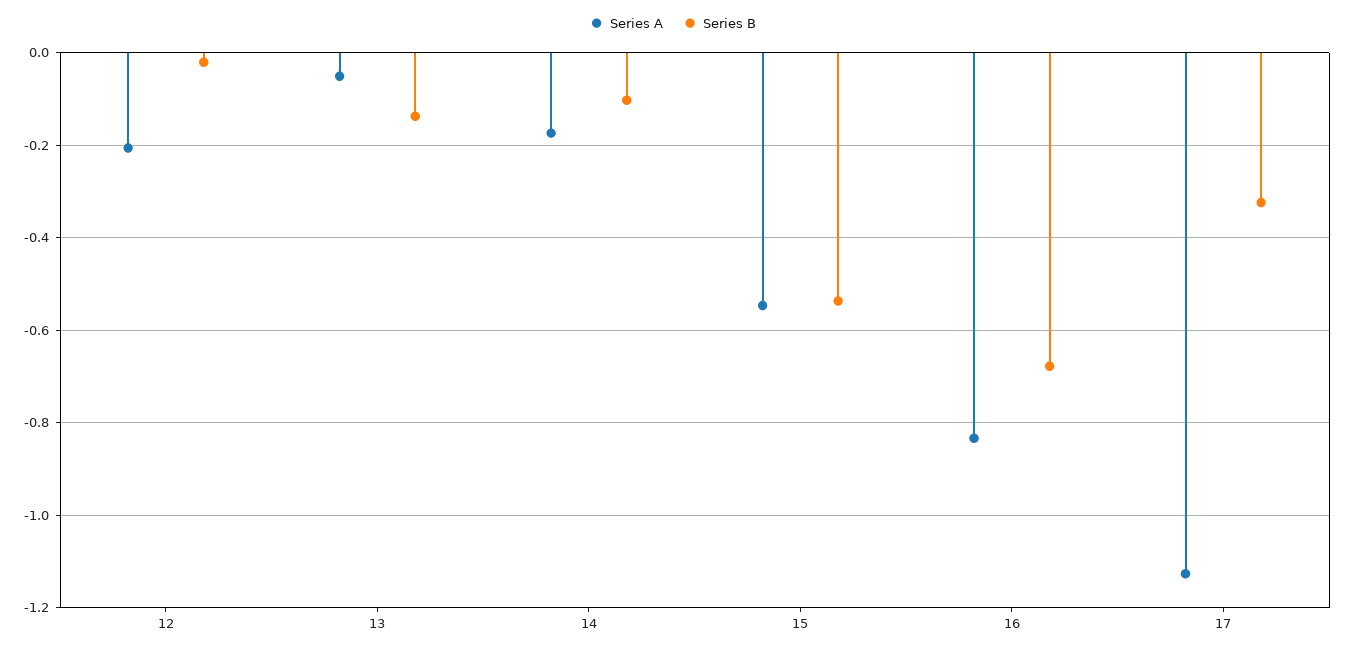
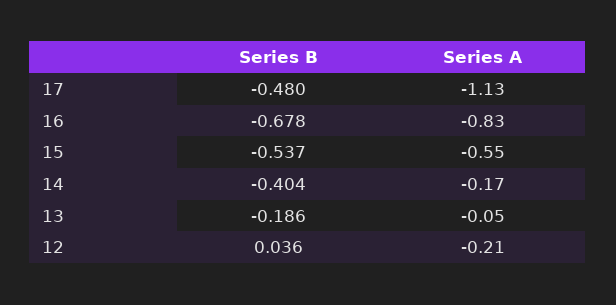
Series B, 12: -0.02 -> 0.036
Series B, 13: -0.14 -> -0.186
Series B, 14: -0.1 -> -0.404
Series B, 17: -0.32 -> -0.48

